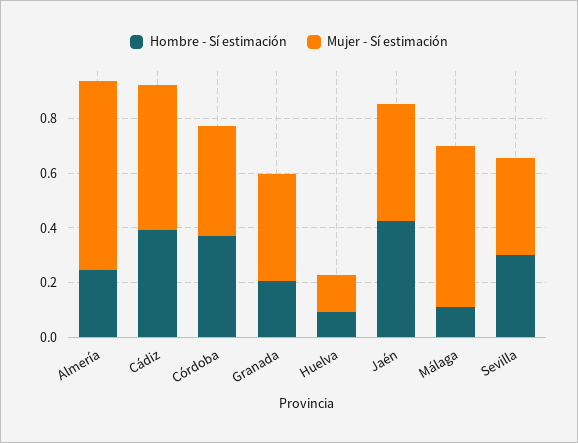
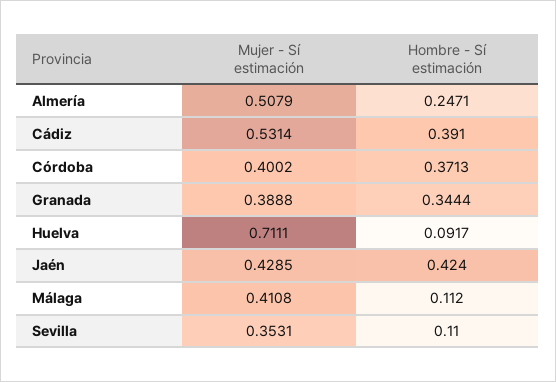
Mujer - Sí estimación, Almería: 0.7 -> 0.5079
Hombre - Sí estimación, Granada: 0.2 -> 0.3444
Mujer - Sí estimación, Huelva: 0.15 -> 0.7111
Mujer - Sí estimación, Málaga: 0.6 -> 0.4108
Hombre - Sí estimación, Sevilla: 0.3 -> 0.11

